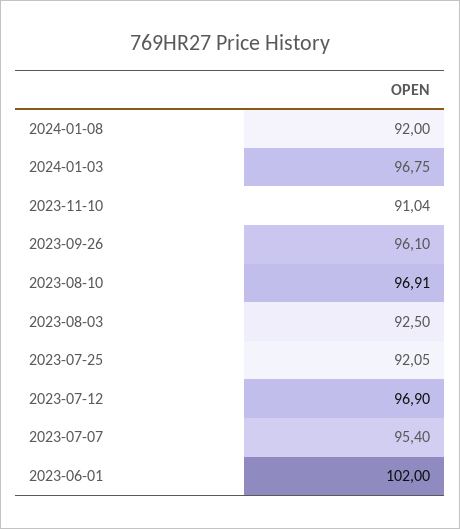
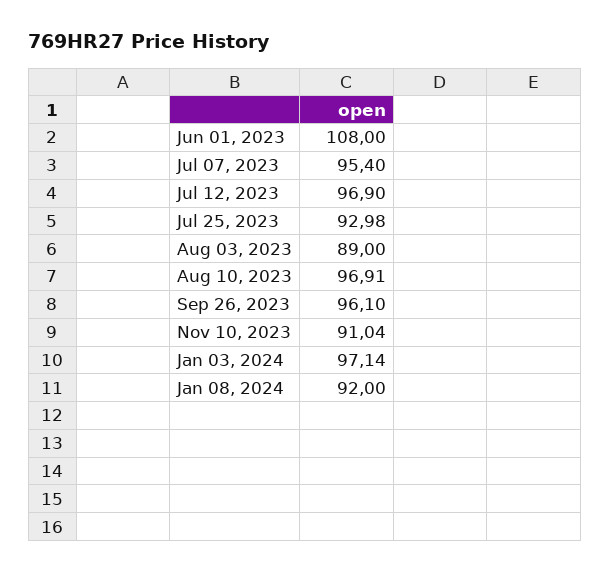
2024-01-03: 96.75 -> 97.14
2023-08-03: 92.5 -> 89
2023-07-25: 92.05 -> 92.98
2023-06-01: 102 -> 108

